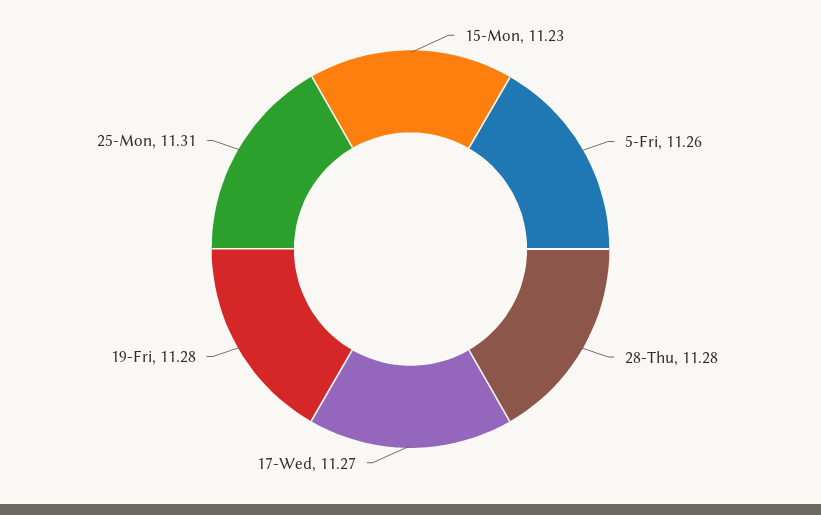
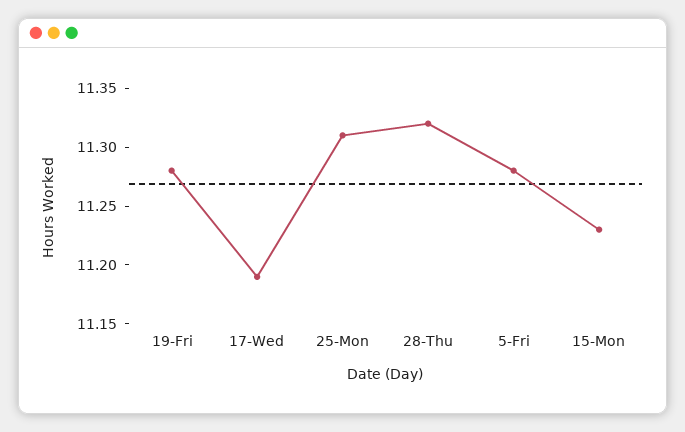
5-Fri: 11.26 -> 11.28
28-Thu: 11.28 -> 11.32
17-Wed: 11.27 -> 11.19

